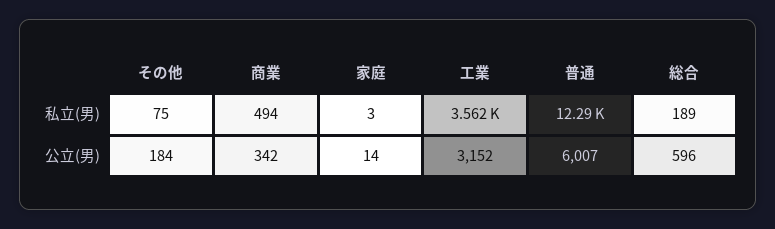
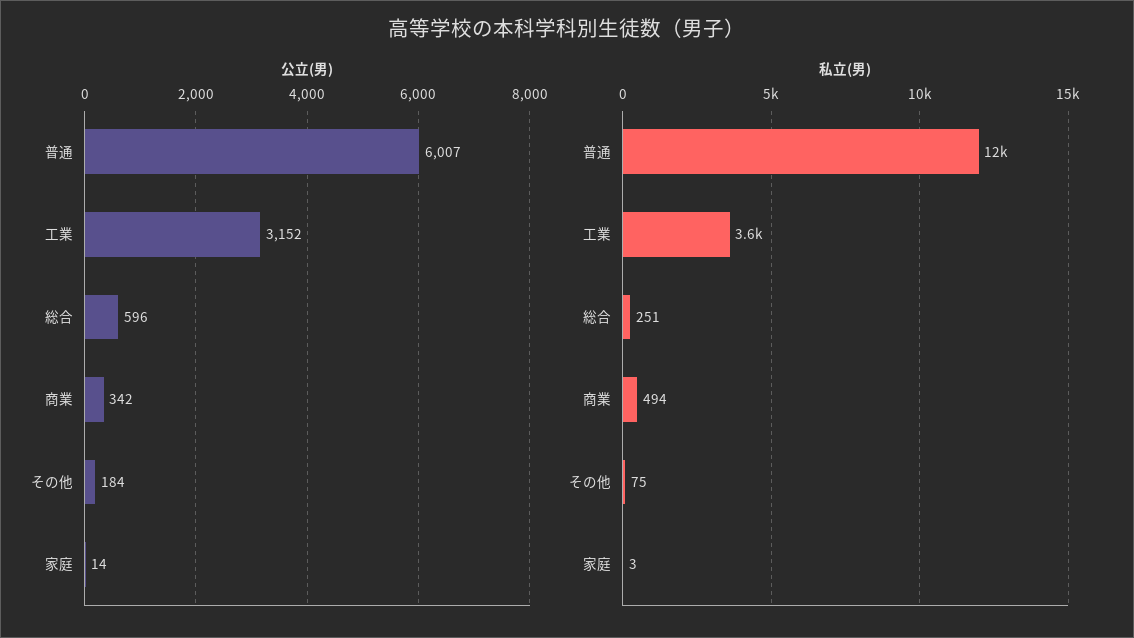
私立(男), 総合: 189 -> 251

